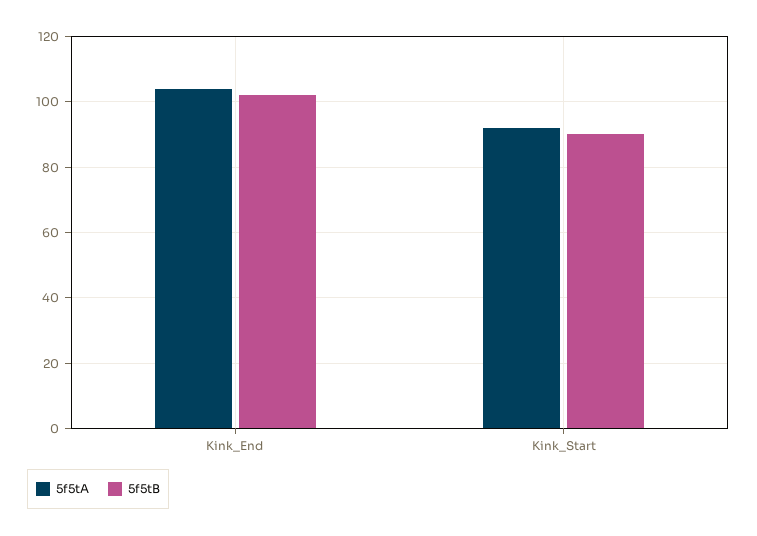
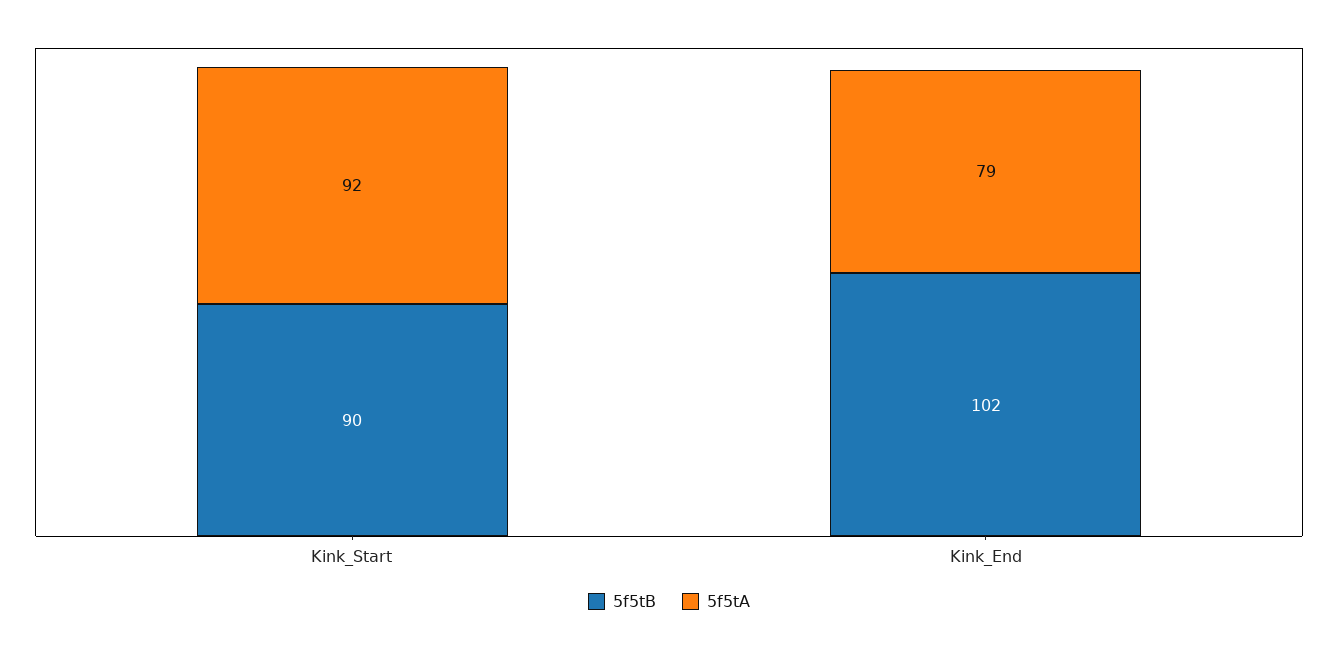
5f5tA, Kink_End: 105 -> 79

